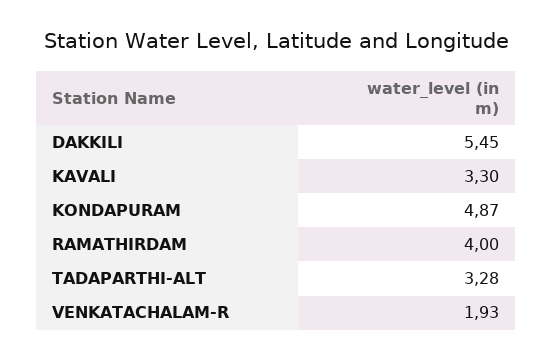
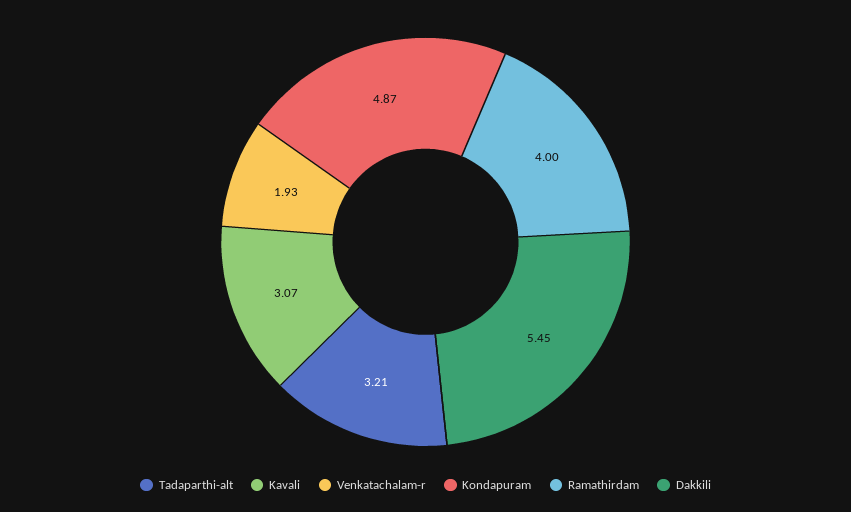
KAVALI: 3.3 -> 3.07
TADAPARTHI-ALT: 3.28 -> 3.21

